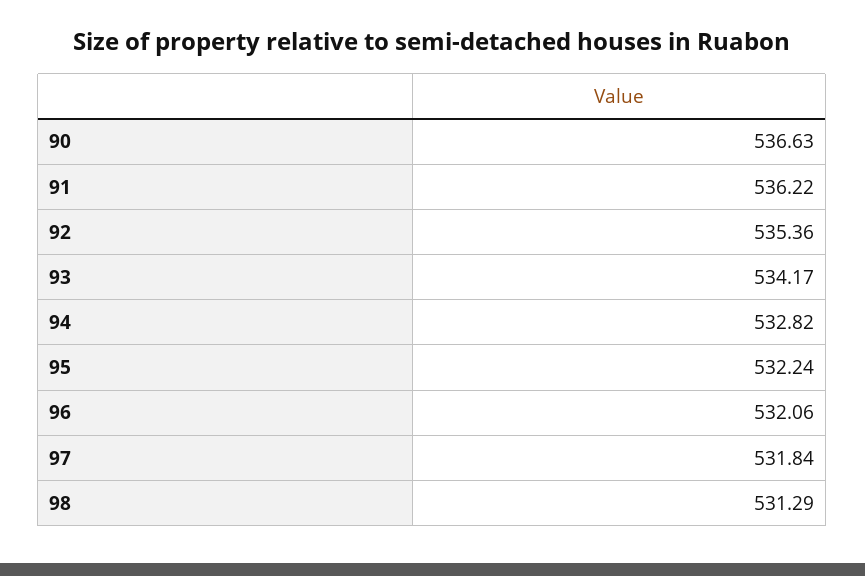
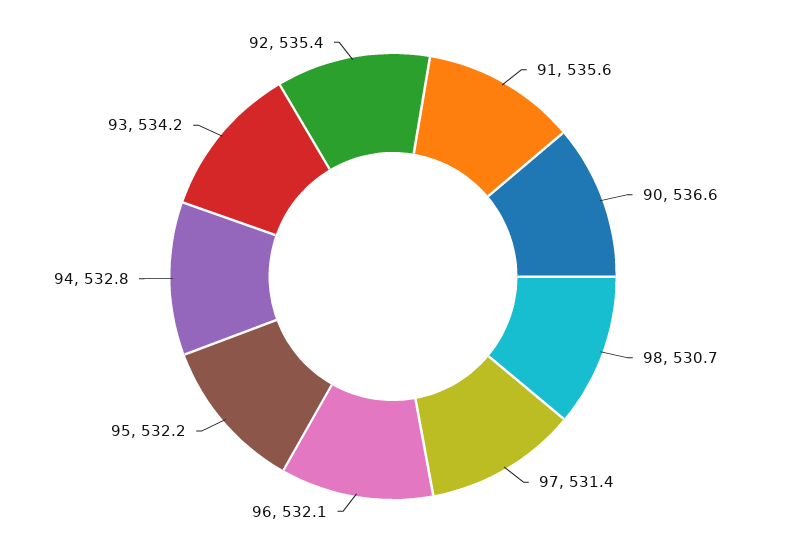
91: 536.22 -> 535.6
97: 531.84 -> 531.4
98: 531.29 -> 530.7

